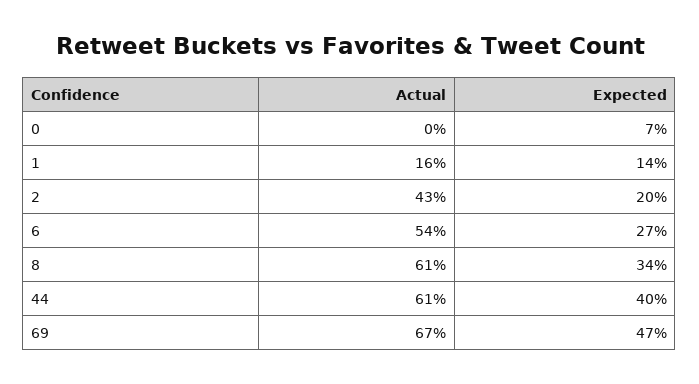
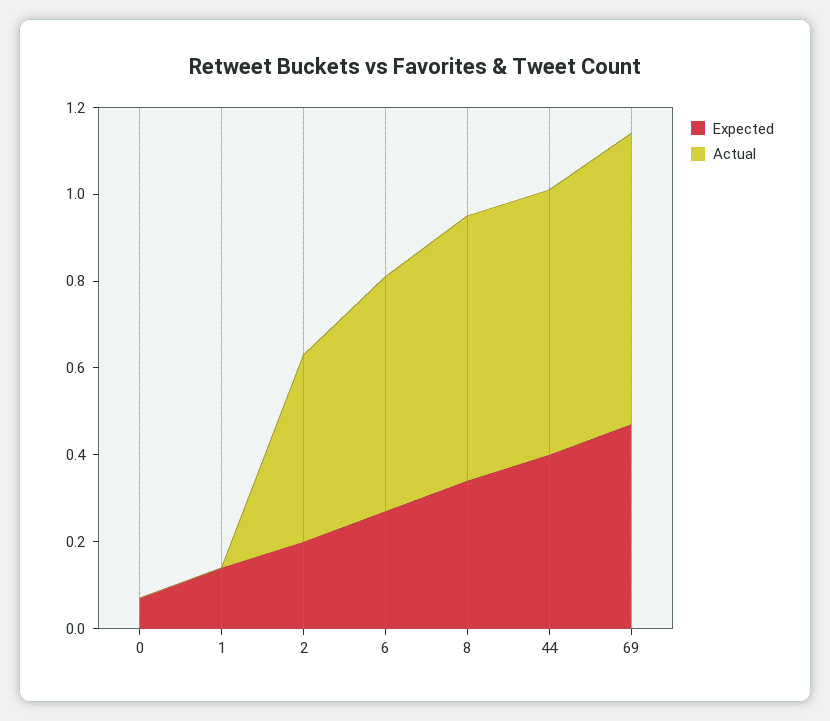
Actual, 1: 0.16 -> 0

